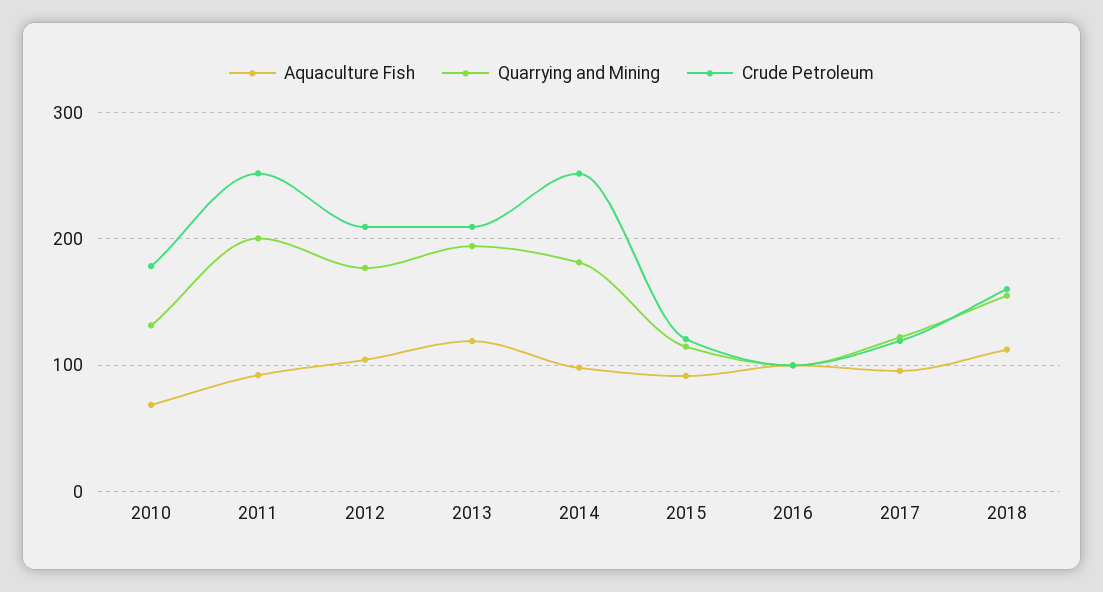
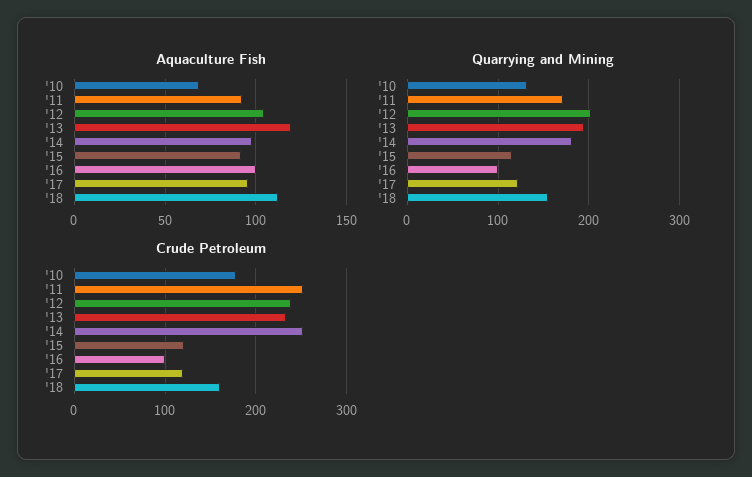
Quarrying and Mining, 2011: 200 -> 170
Quarrying and Mining, 2012: 180 -> 200
Crude Petroleum, 2012: 210 -> 240
Crude Petroleum, 2013: 210 -> 230

